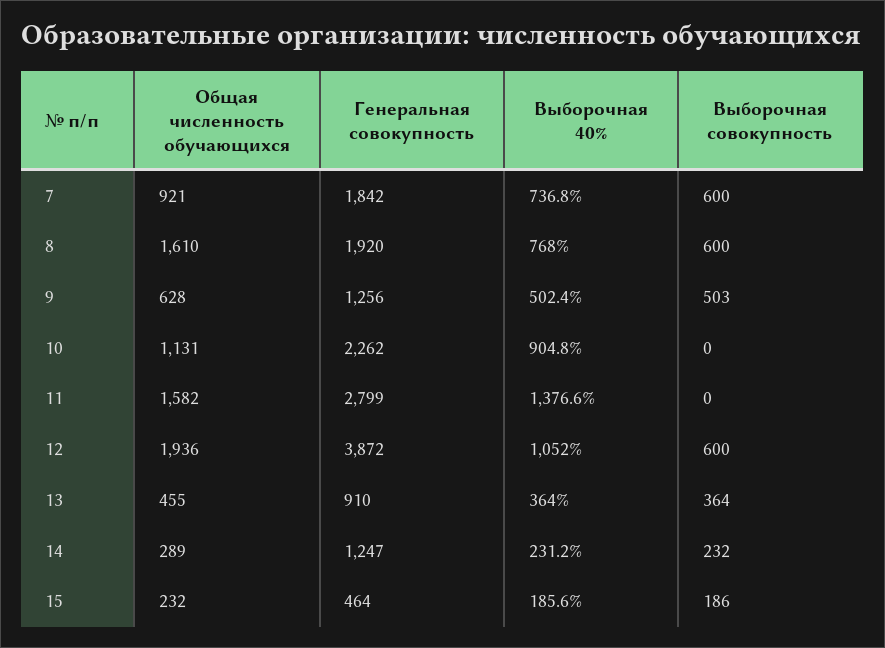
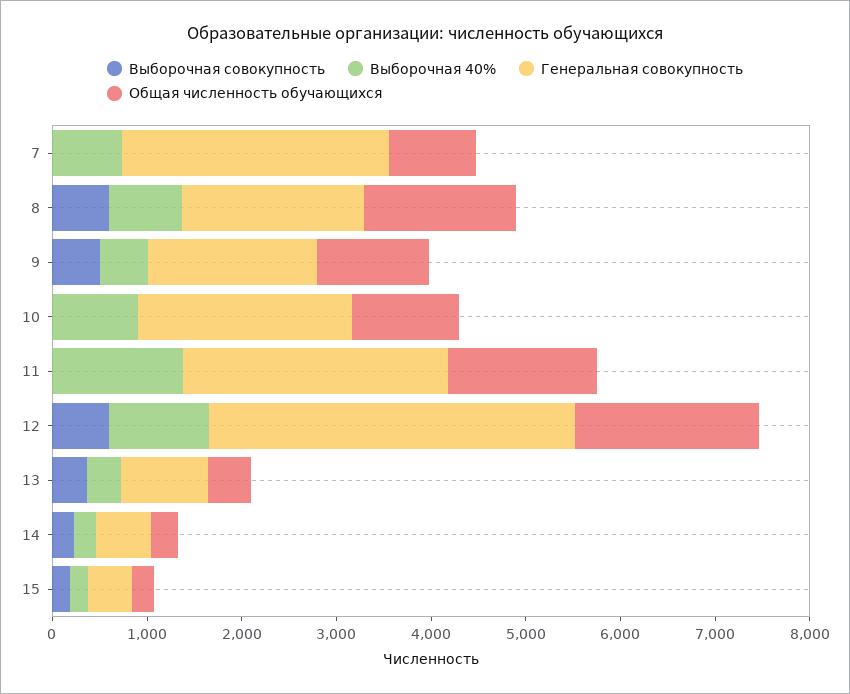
Генеральная совокупность, 7: 1842 -> 2800
Выборочная совокупность, 7: 600 -> 0
Общая численность обучающихся, 9: 628 -> 1200
Генеральная совокупность, 9: 1256 -> 1800
Генеральная совокупность, 14: 1247 -> 600

